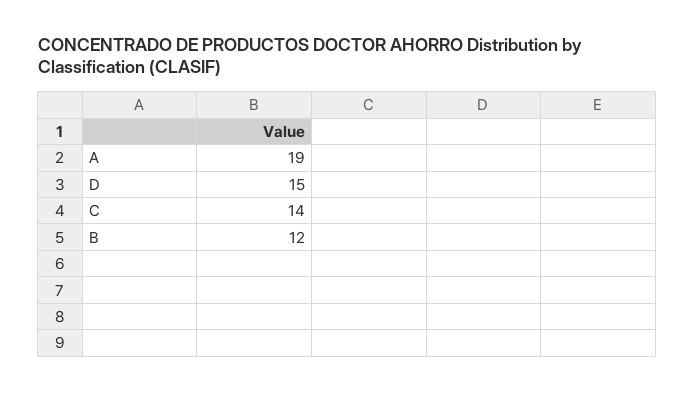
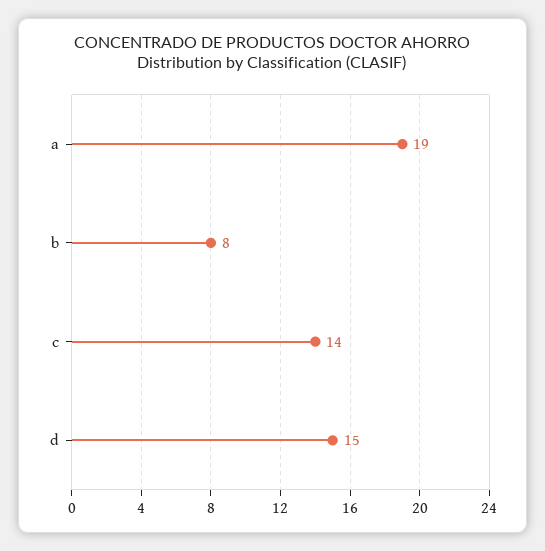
B: 12 -> 8

